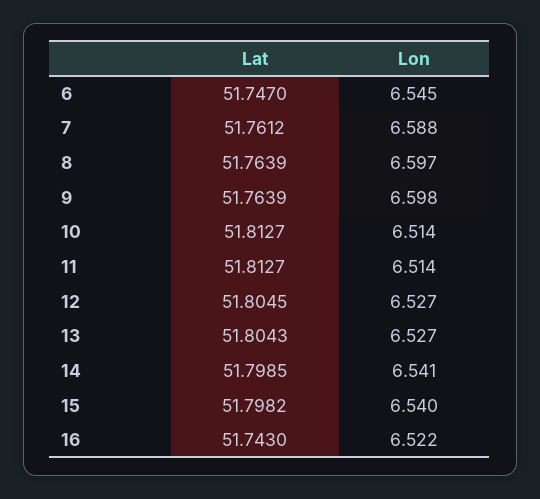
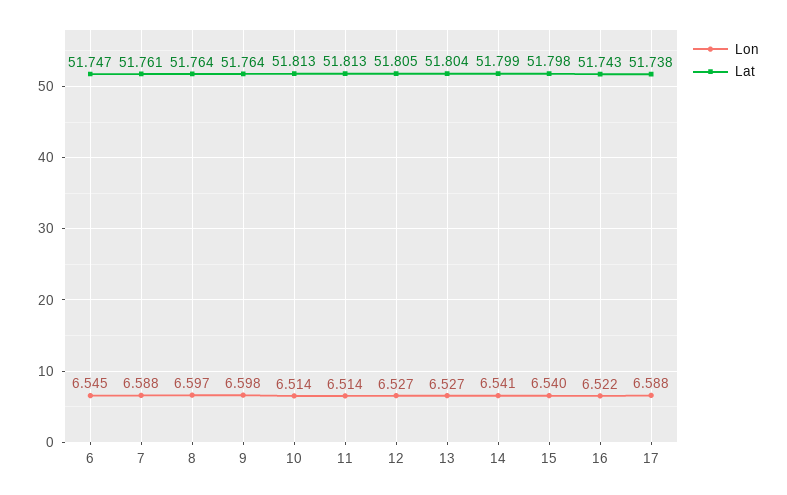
Lon, 17: none -> 6.588
Lat, 17: none -> 51.738

